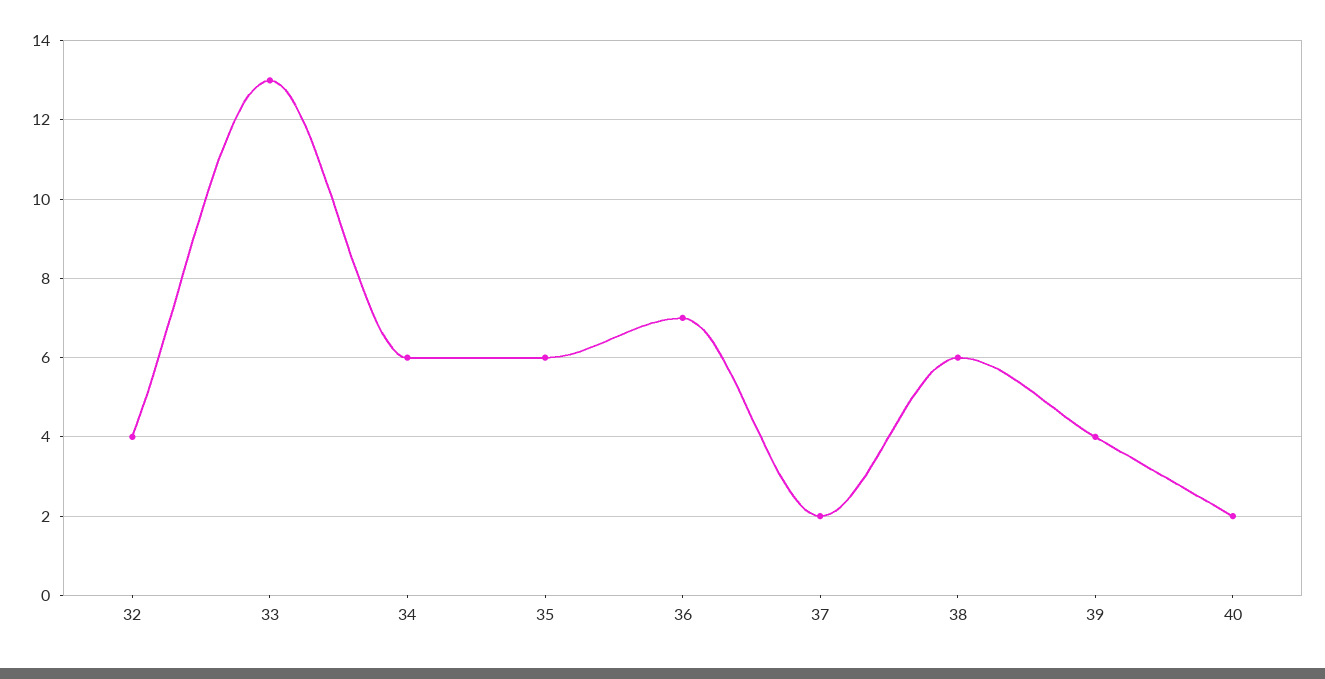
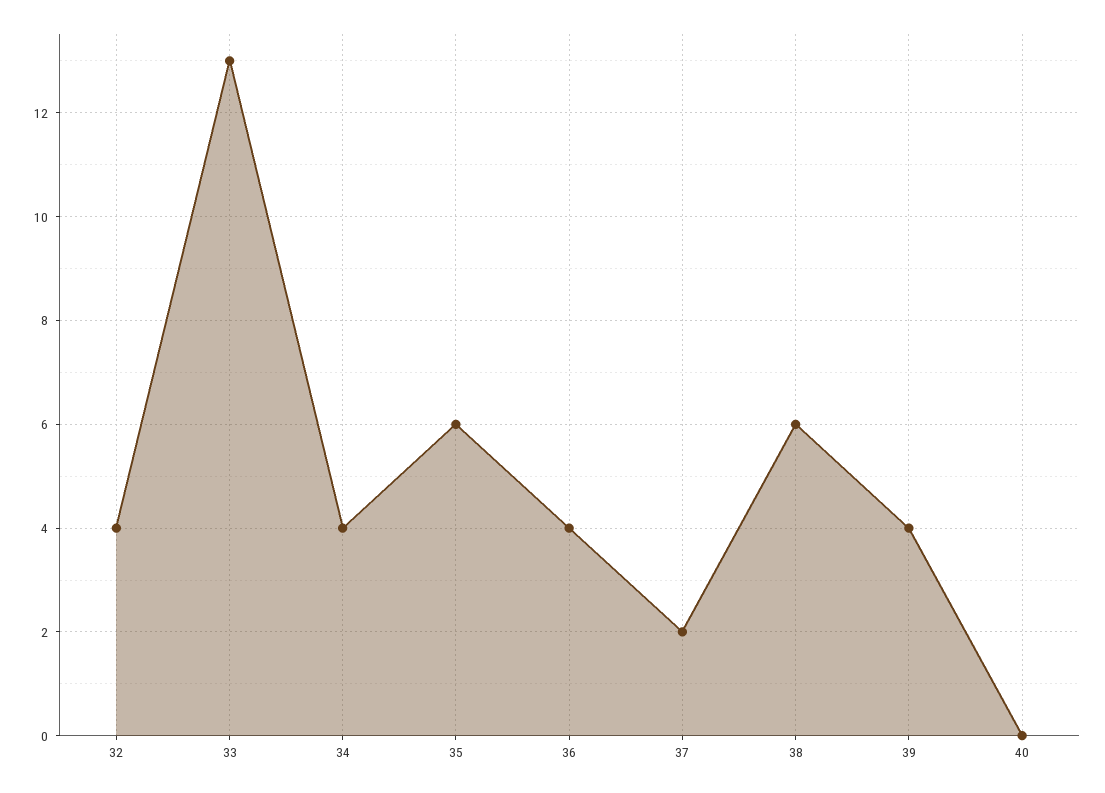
34: 6 -> 4
36: 7 -> 4
40: 2 -> 0

